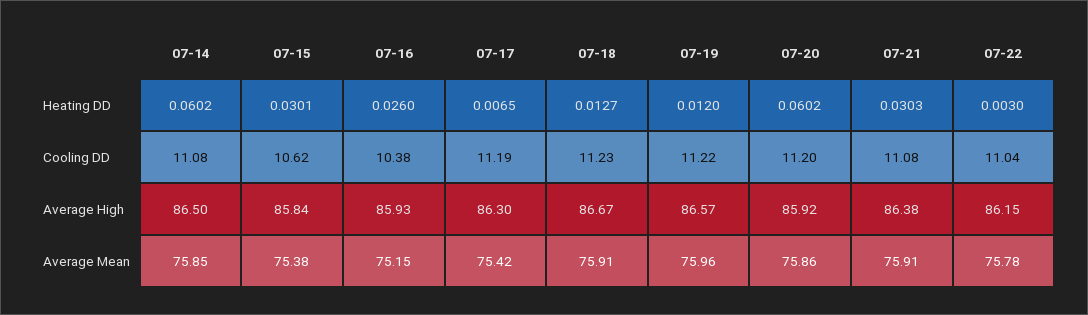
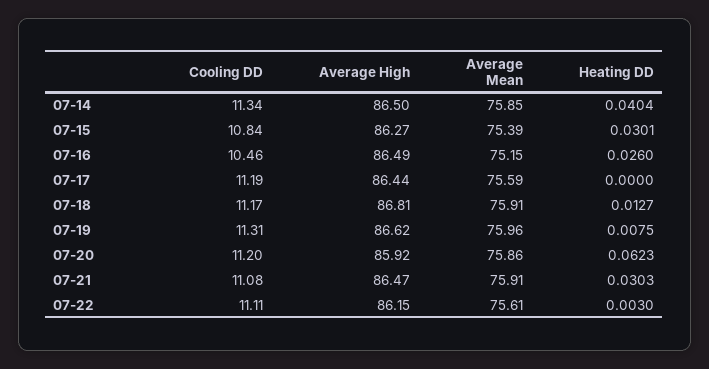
07-14, Heating DD: 0.0602 -> 0.0404
07-17, Heating DD: 0.0065 -> 0
07-19, Heating DD: 0.012 -> 0.0075
07-20, Heating DD: 0.0602 -> 0.0623
07-14, Cooling DD: 11.08 -> 11.34
07-15, Cooling DD: 10.62 -> 10.84
07-16, Cooling DD: 10.38 -> 10.46
07-18, Cooling DD: 11.23 -> 11.17
07-19, Cooling DD: 11.22 -> 11.31
07-22, Cooling DD: 11.04 -> 11.11
07-15, Average High: 85.84 -> 86.27
07-16, Average High: 85.93 -> 86.49
07-17, Average High: 86.3 -> 86.44
07-18, Average High: 86.67 -> 86.81
07-19, Average High: 86.57 -> 86.62
07-21, Average High: 86.38 -> 86.47
07-15, Average Mean: 75.38 -> 75.39
07-17, Average Mean: 75.42 -> 75.59
07-22, Average Mean: 75.78 -> 75.61

